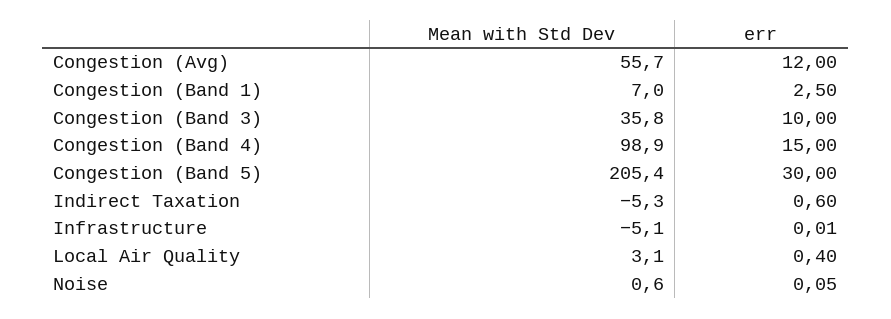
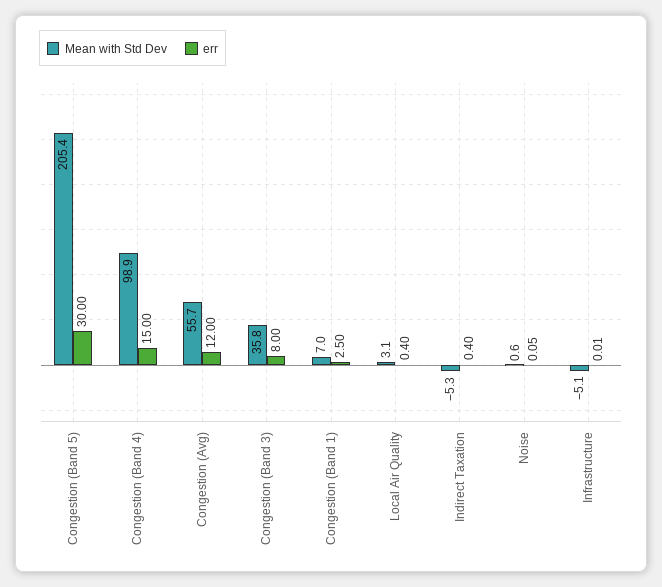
err, Congestion (Band 3): 10 -> 8
err, Indirect Taxation: 0.6 -> 0.4

